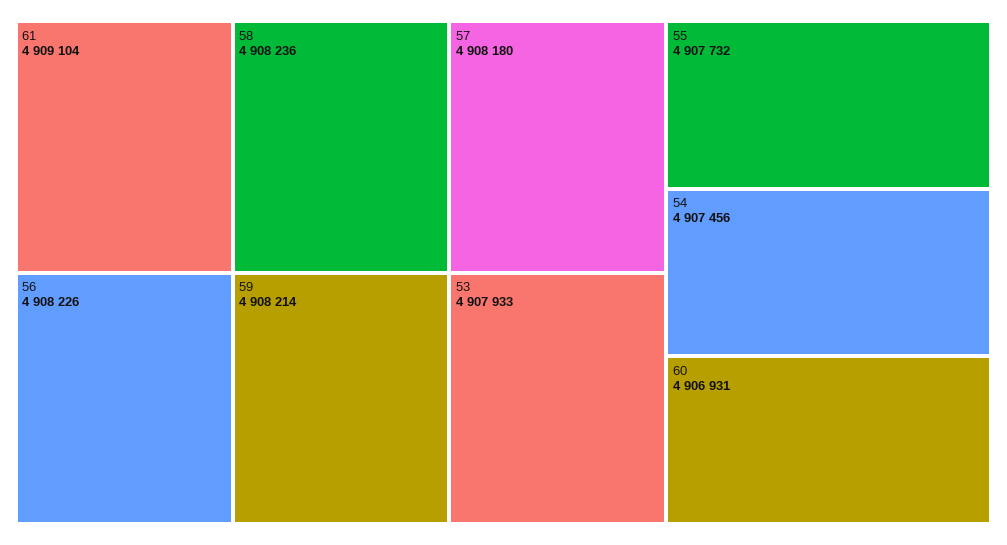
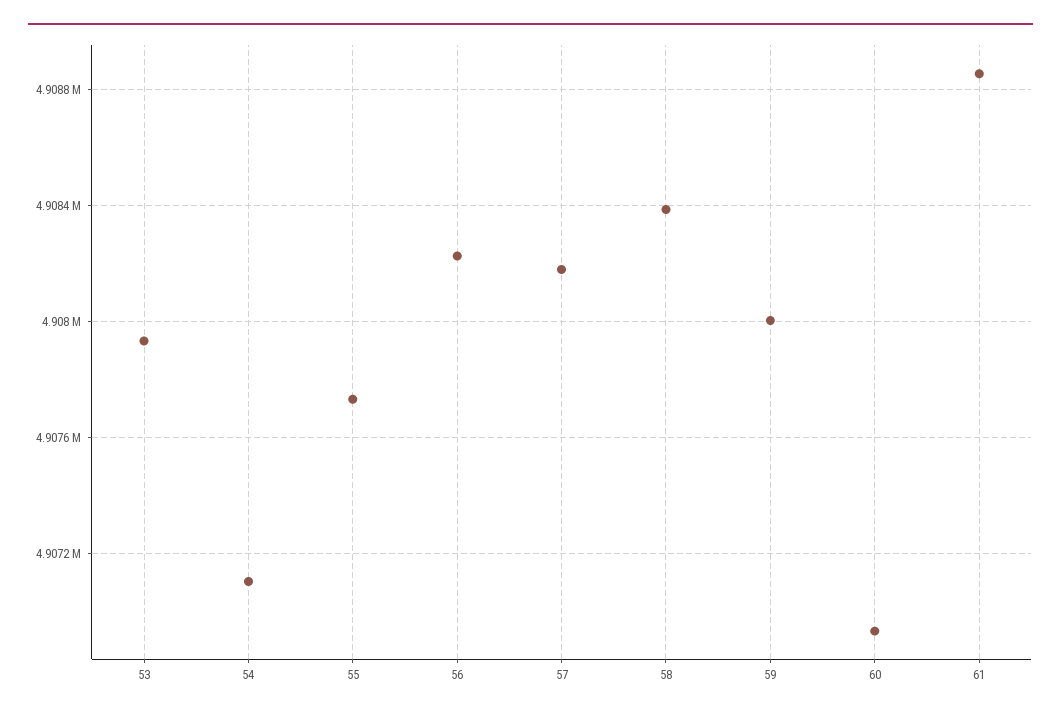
61: 4909104 -> 4908850
58: 4908236 -> 4908400
59: 4908214 -> 4908000
54: 4907456 -> 4907100

